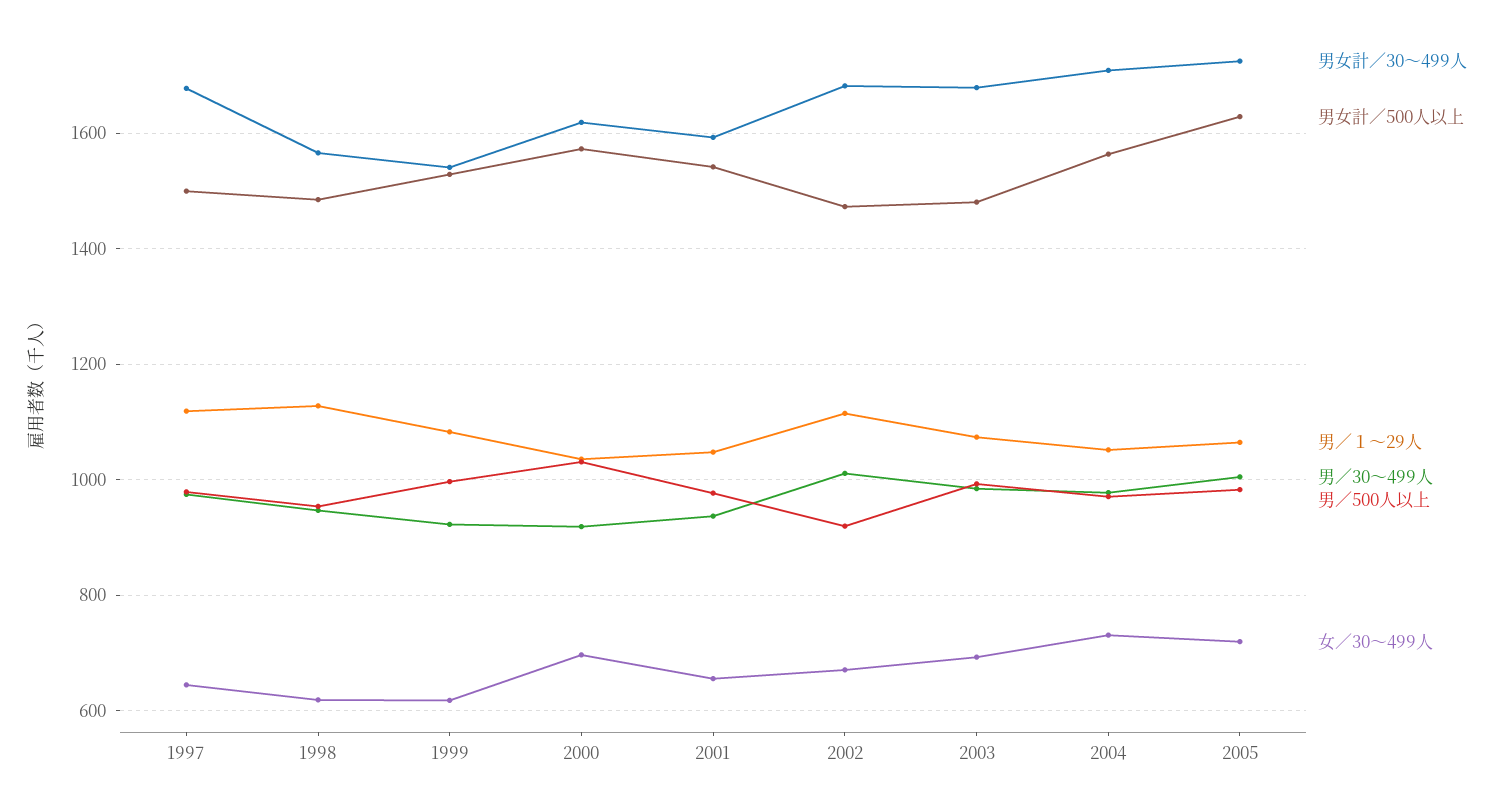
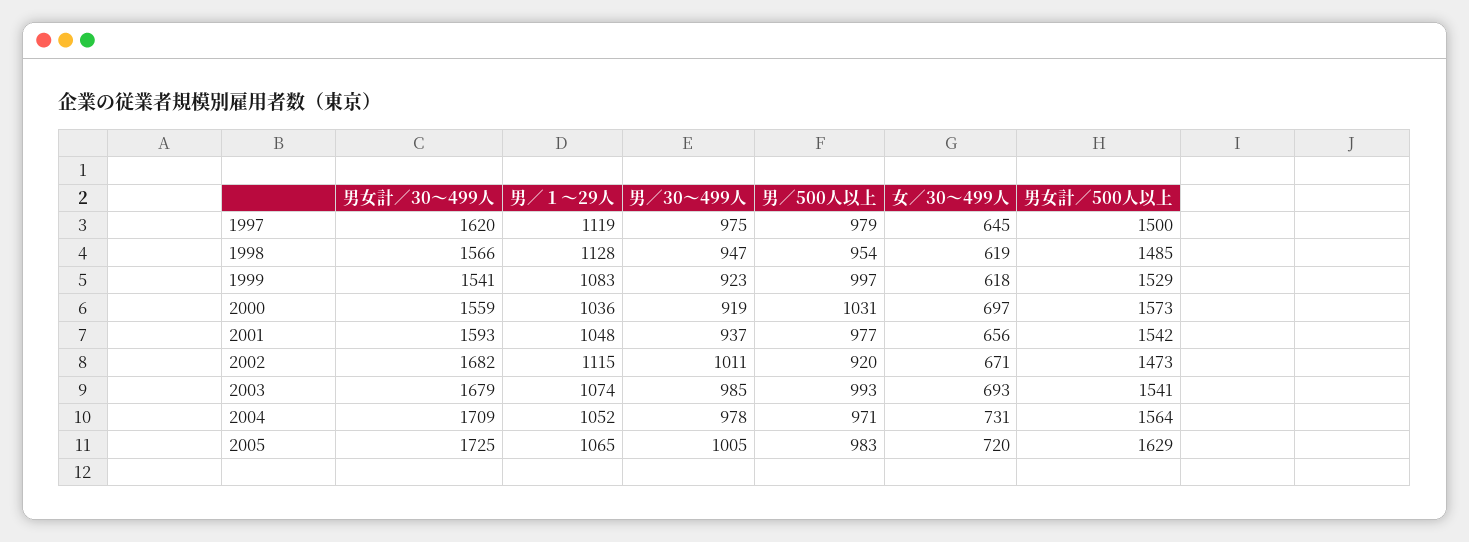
男女計／30～499人, 1997: 1680 -> 1620
男女計／30～499人, 2000: 1620 -> 1559
男女計／500人以上, 2003: 1480 -> 1541

